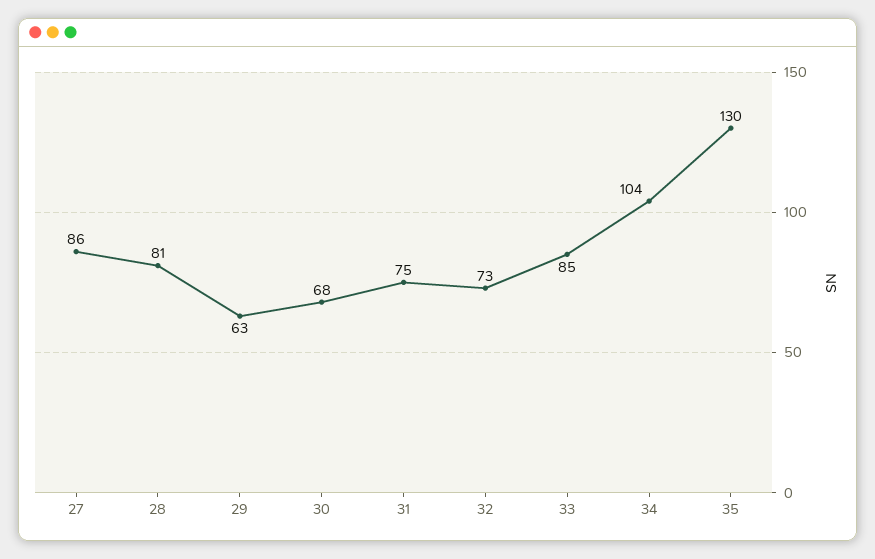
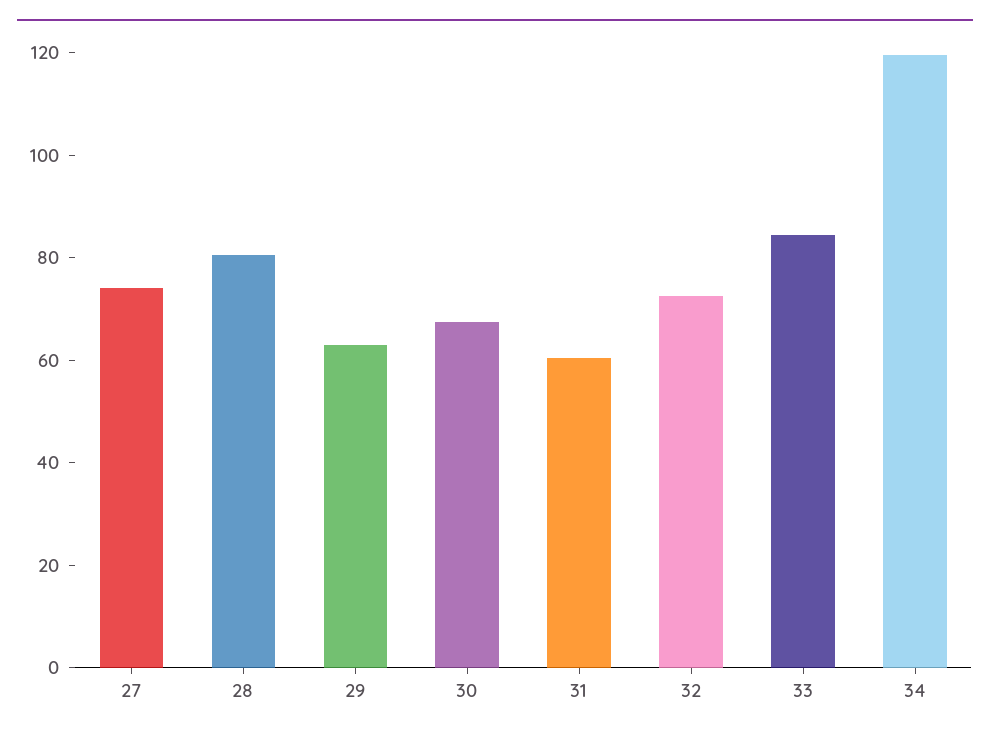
27: 86 -> 75
31: 75 -> 60
34: 104 -> 120
35: 130 -> none

